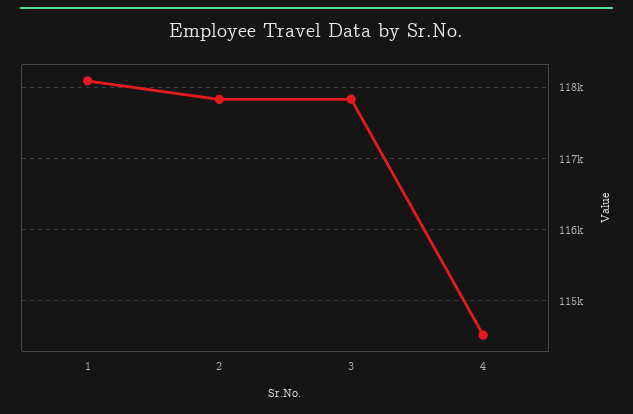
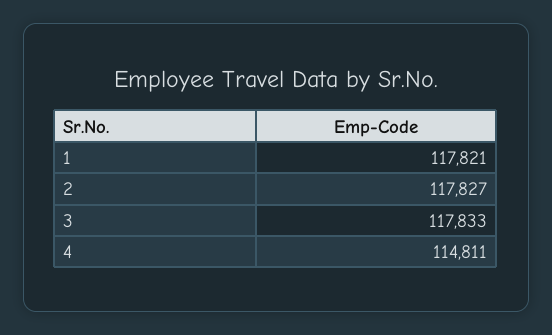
1: 118100 -> 117821
4: 114500 -> 114811

